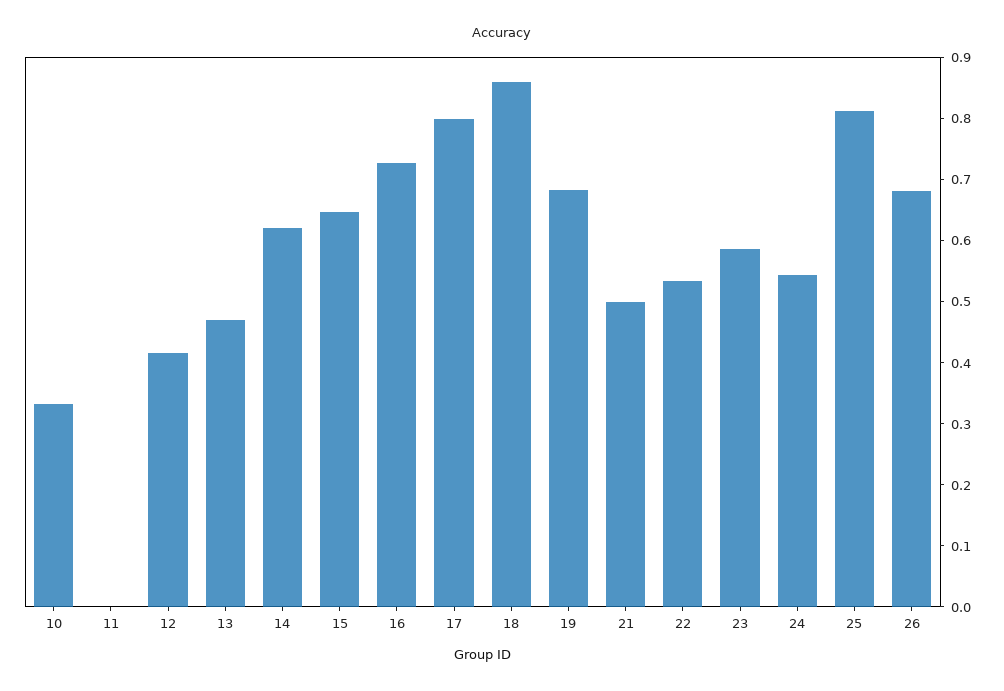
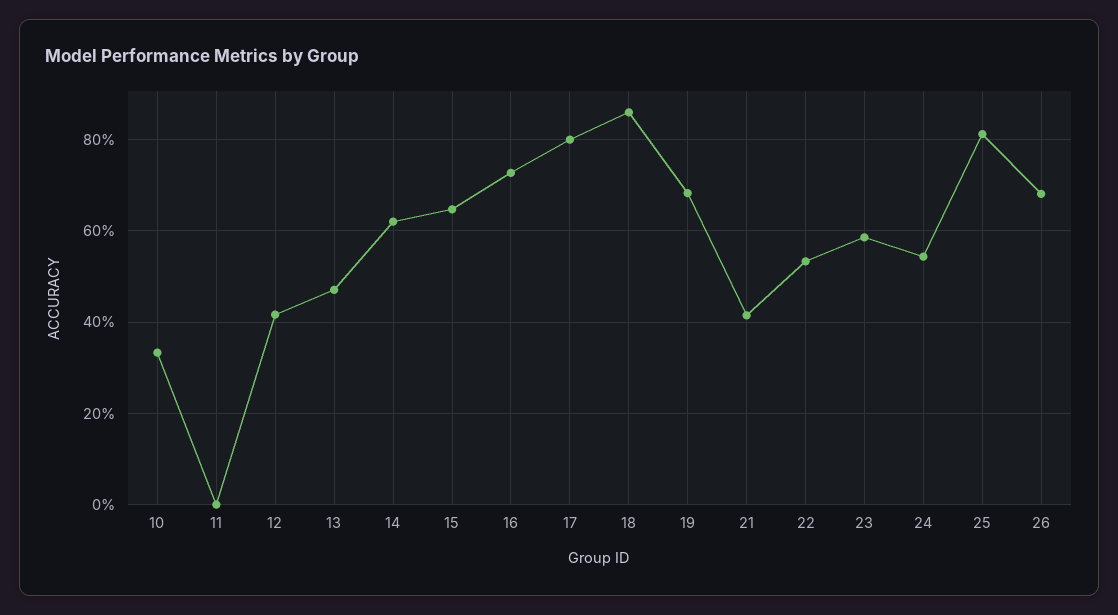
21: 0.5 -> 0.42

